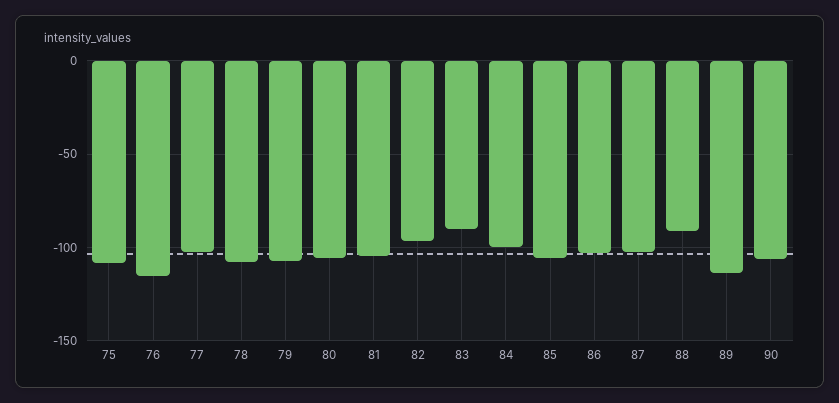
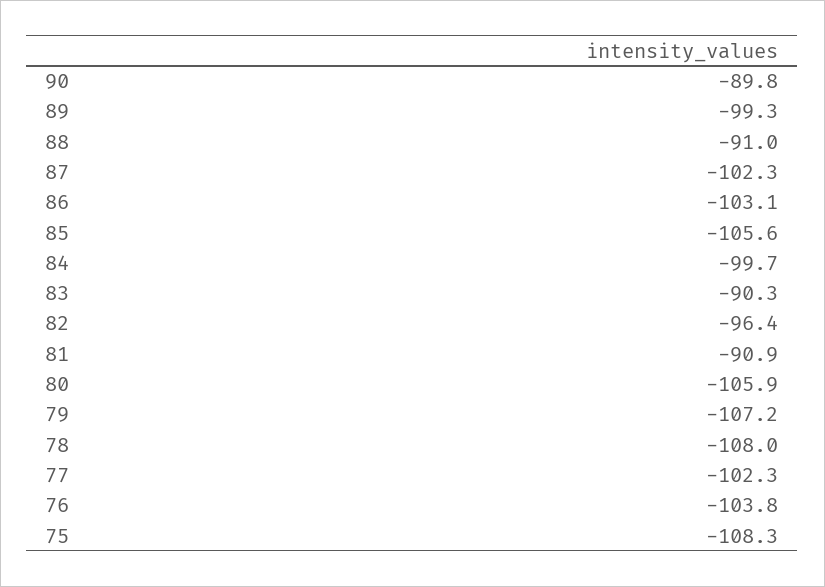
76: -115 -> -103.8
81: -105 -> -90.9
89: -115 -> -99.3
90: -105 -> -89.8

